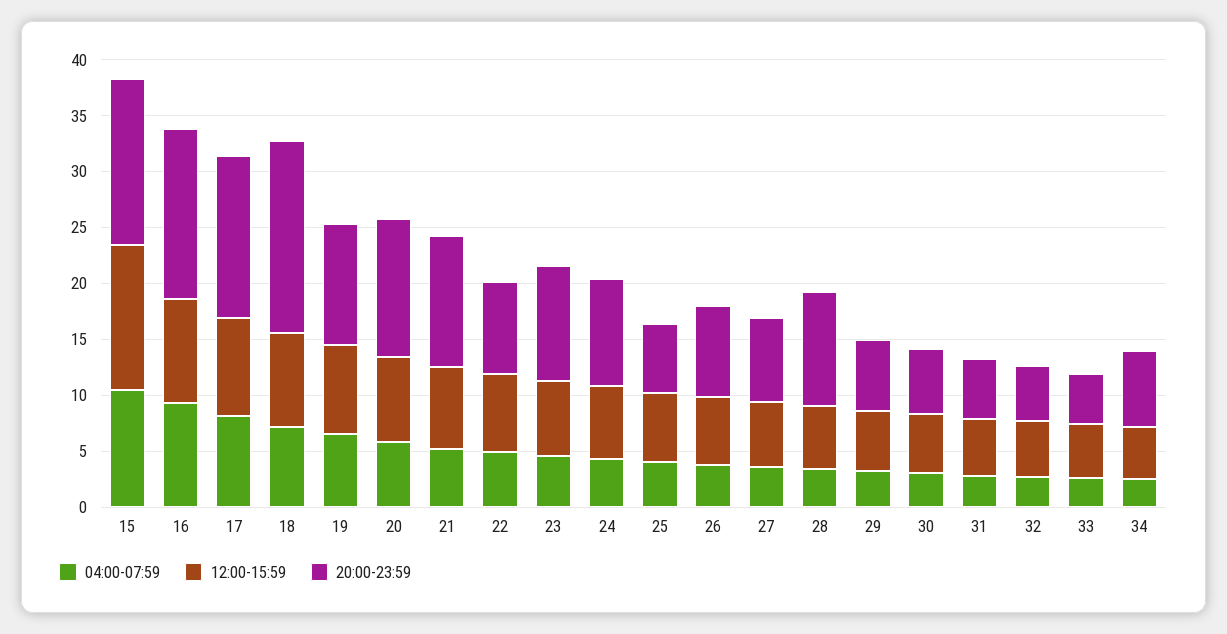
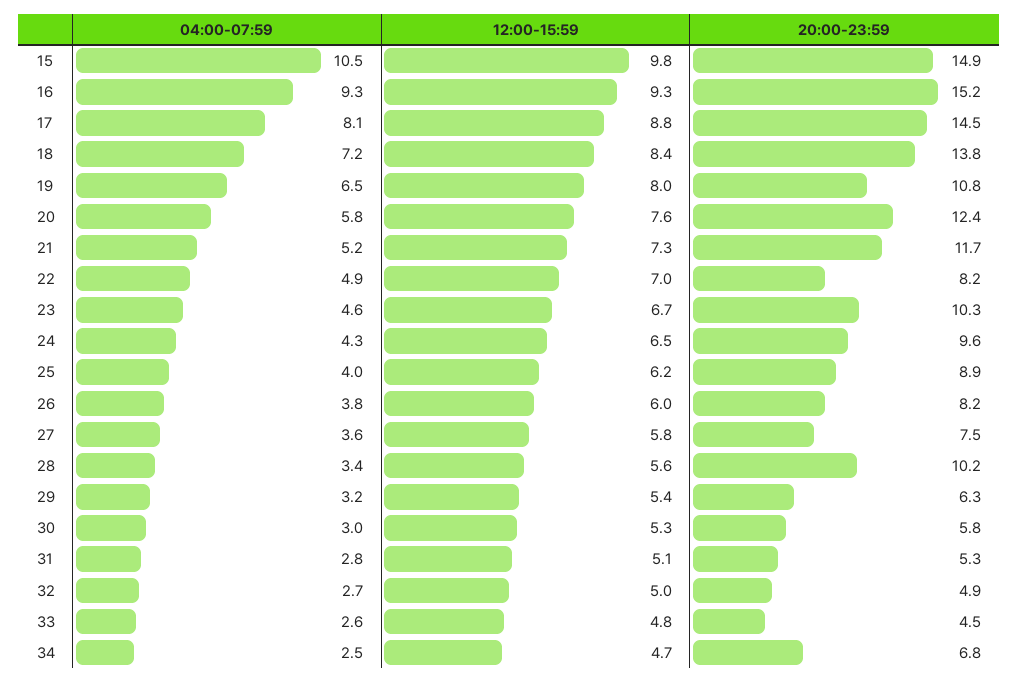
12:00-15:59, 15: 13 -> 9.8
20:00-23:59, 18: 17 -> 13.8
20:00-23:59, 25: 6 -> 8.9

